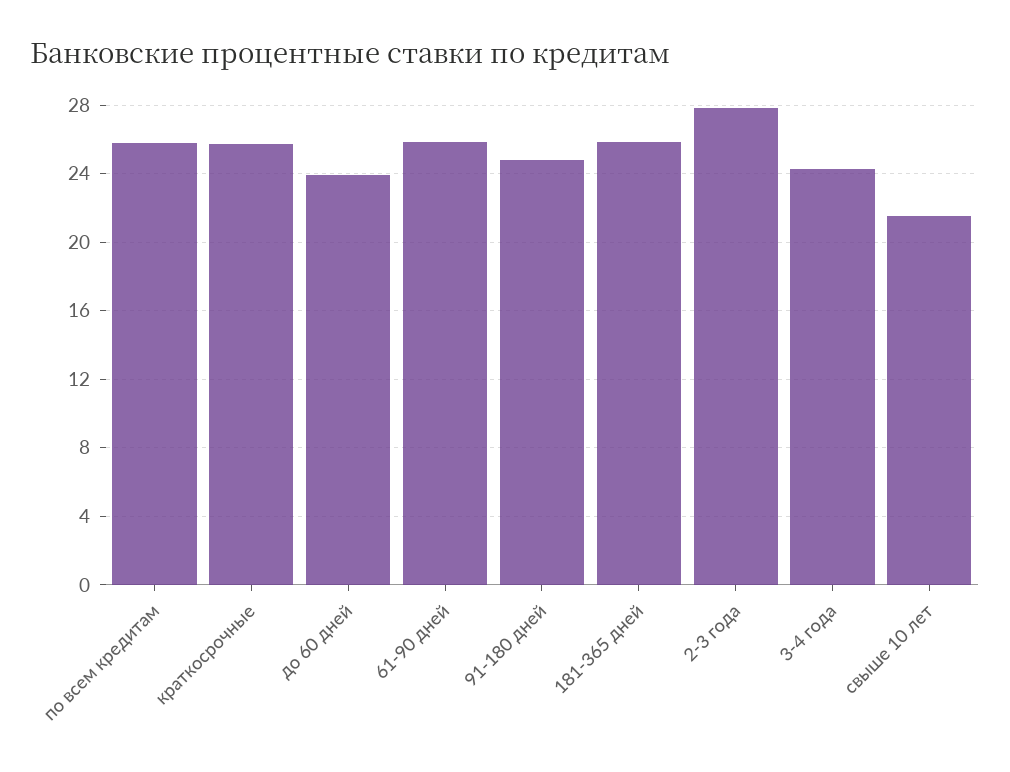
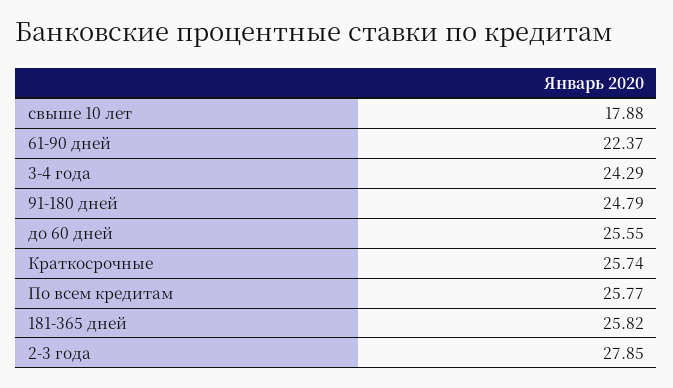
до 60 дней: 24 -> 25.55
61-90 дней: 26 -> 22.37
свыше 10 лет: 21.5 -> 17.88

